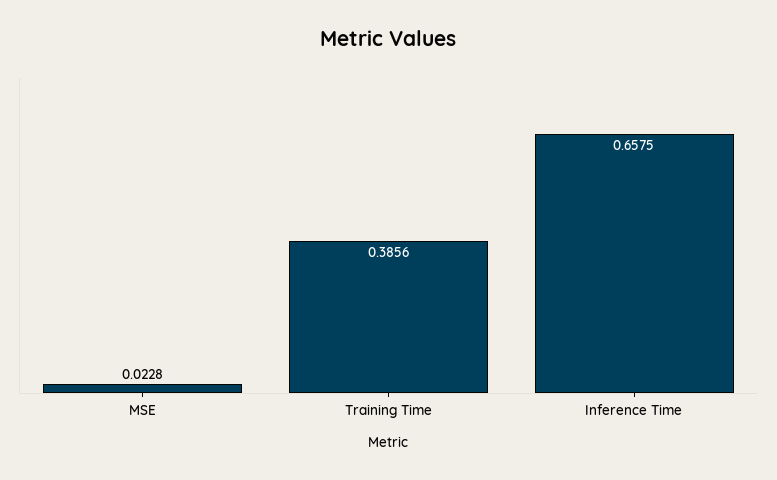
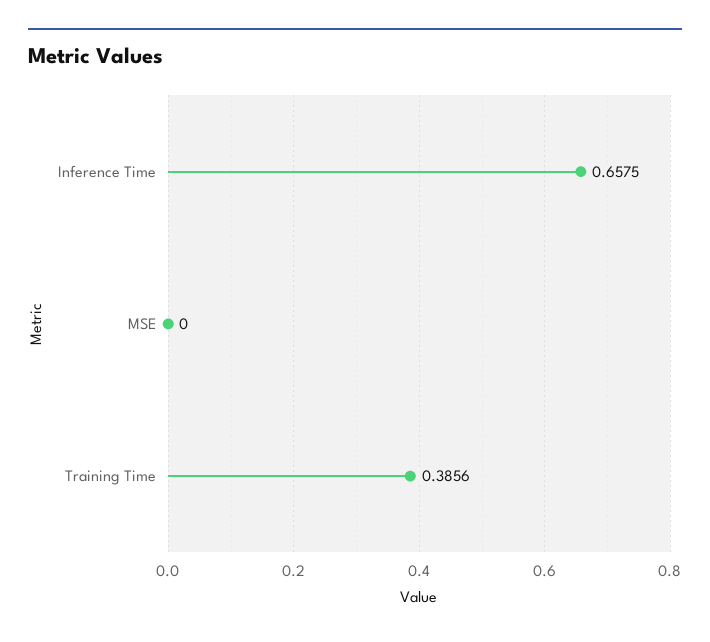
MSE: 0.0228 -> 0

